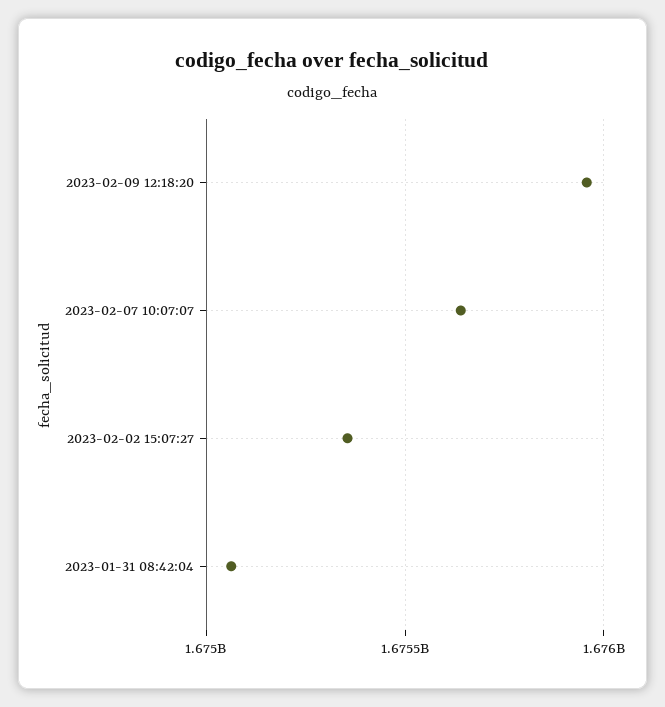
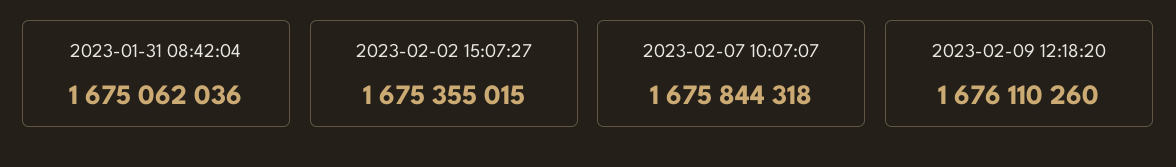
2023-02-09 12:18:20: 1675950000 -> 1676110260
2023-02-07 10:07:07: 1675650000 -> 1675844318

